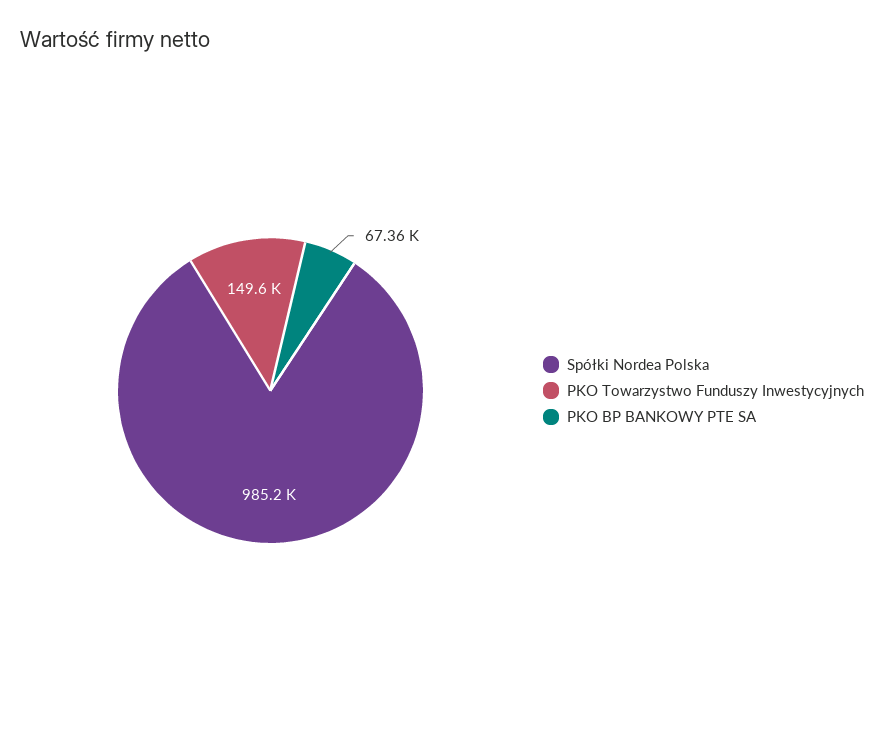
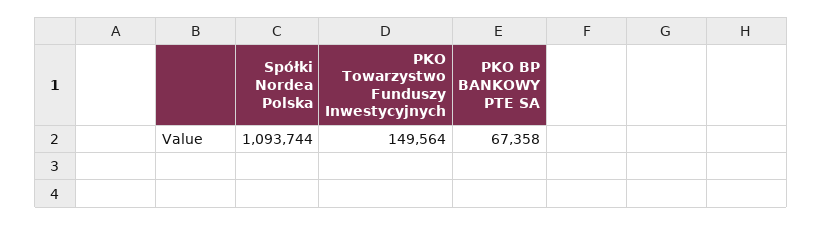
Spółki Nordea Polska: 985200 -> 1093744

